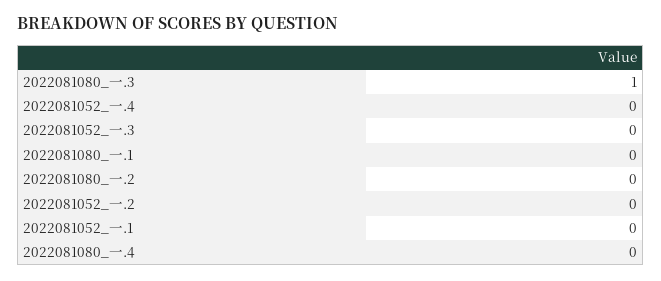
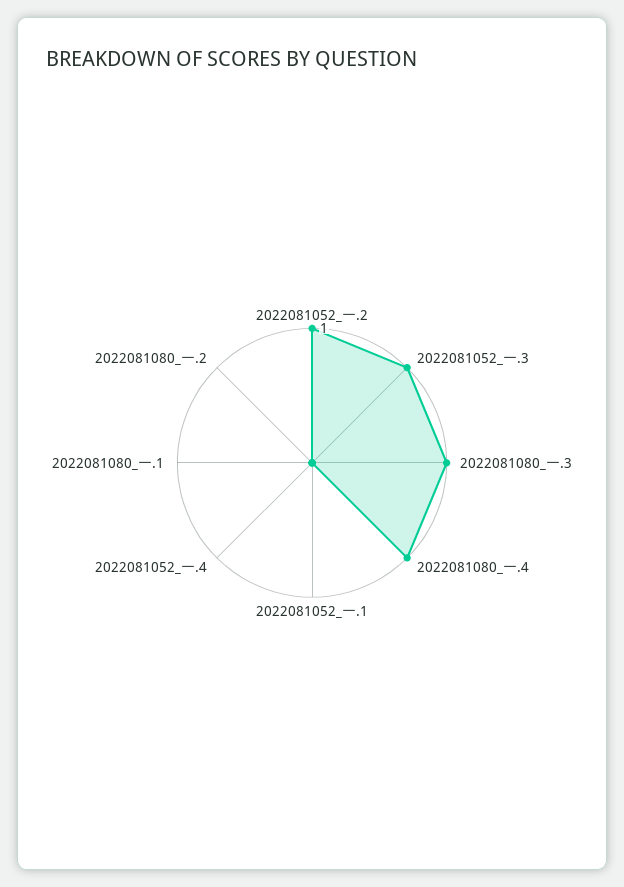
2022081052_一.3: 0 -> 1
2022081052_一.2: 0 -> 1
2022081080_一.4: 0 -> 1

